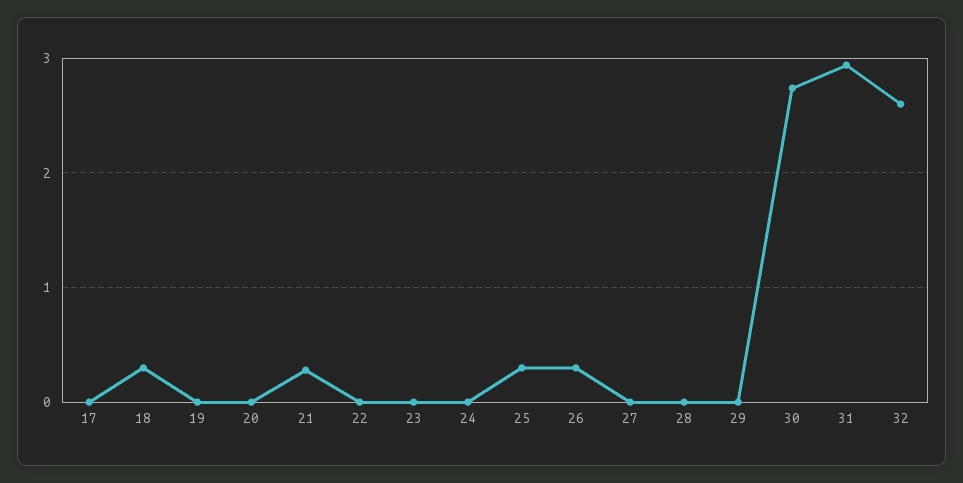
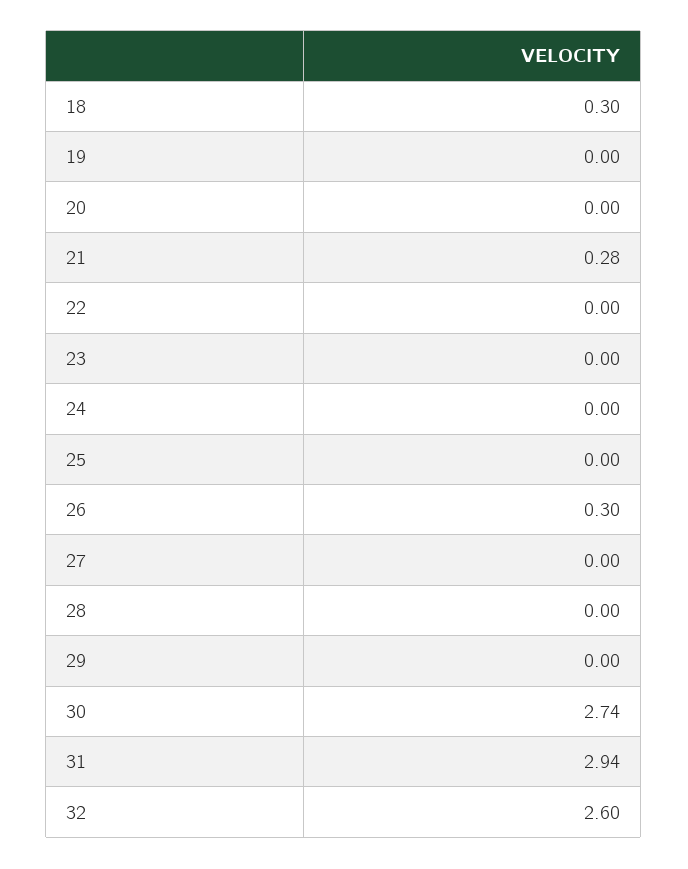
17: 0 -> none
25: 0.3 -> 0

